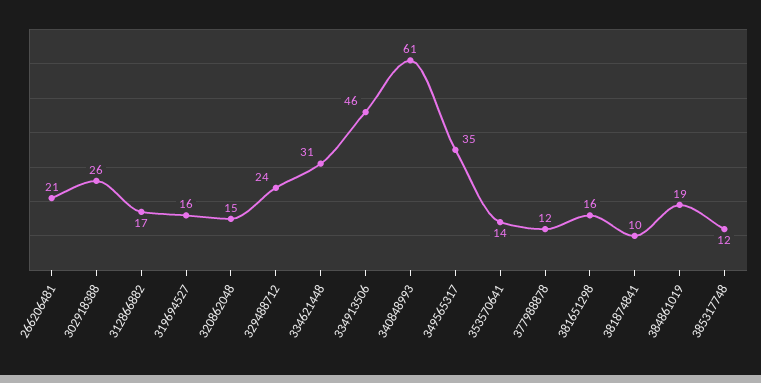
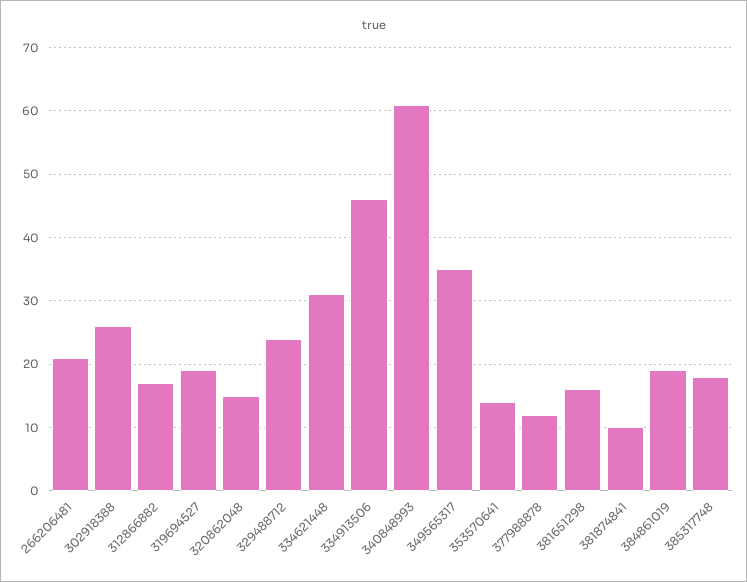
319694527: 16 -> 19
385317748: 12 -> 18

